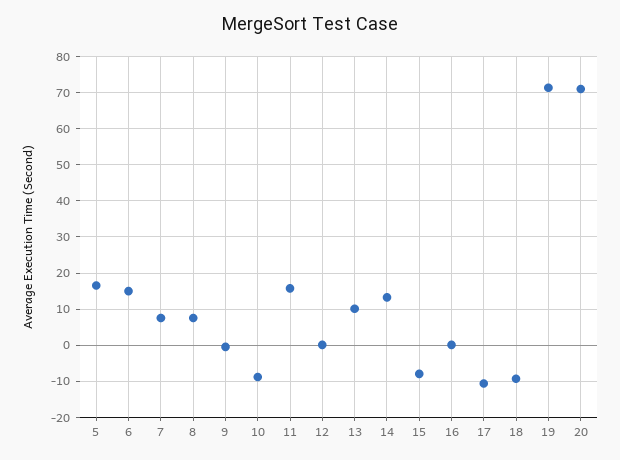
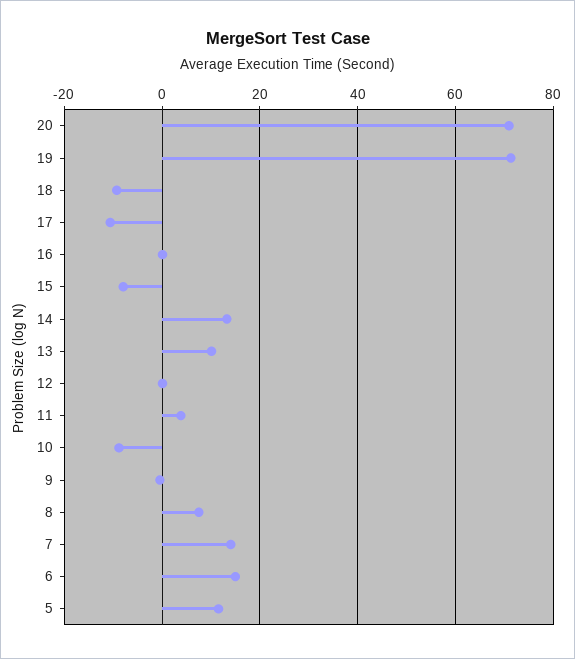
5: 16 -> 12
7: 8 -> 14
11: 16 -> 4

